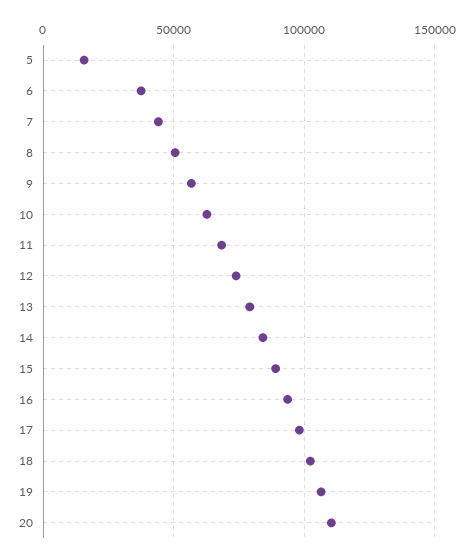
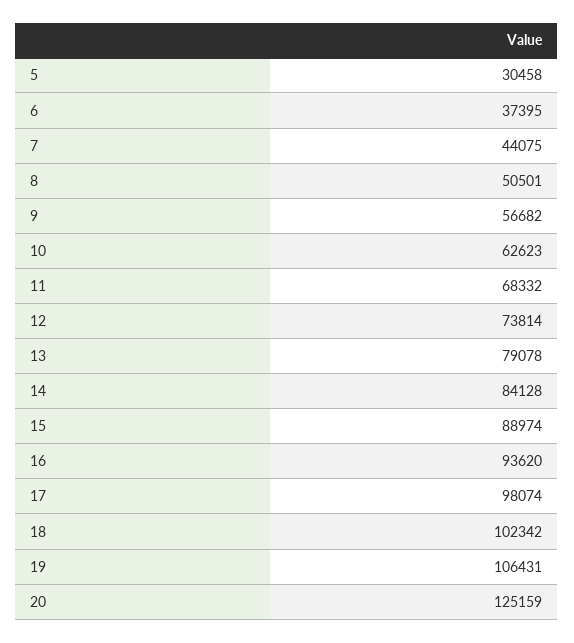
5: 15000 -> 30458
20: 110000 -> 125159

